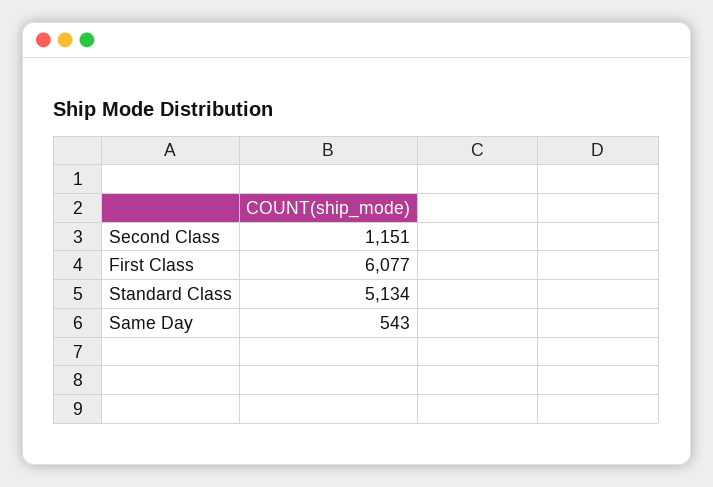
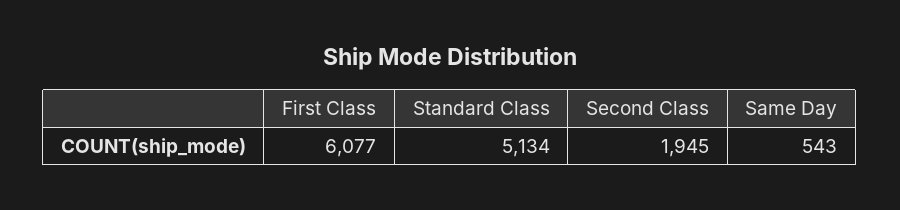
Second Class: 1151 -> 1945

